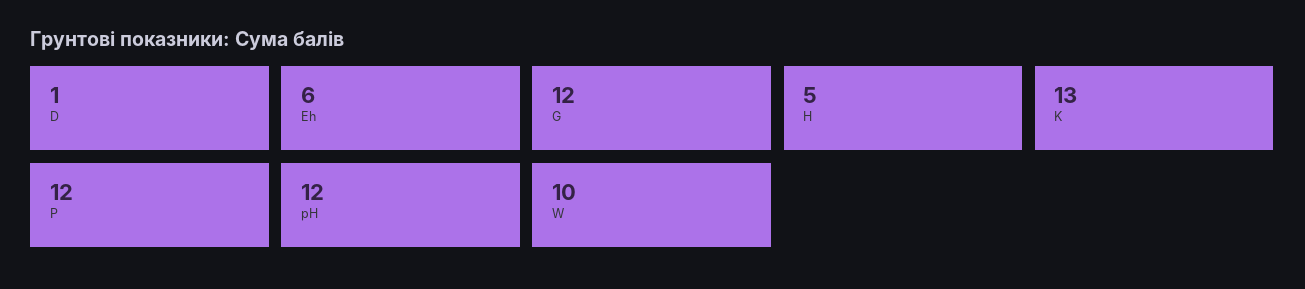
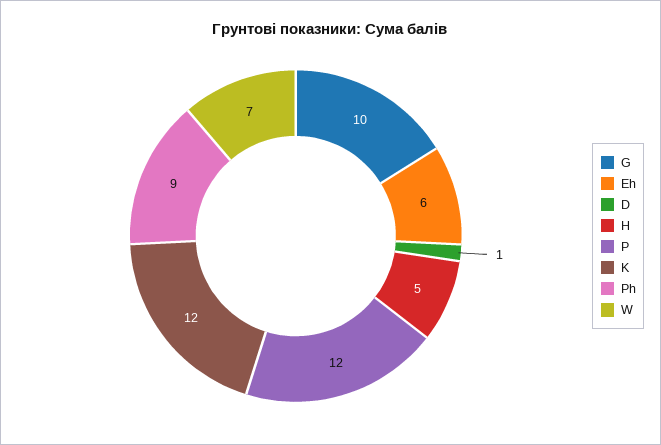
G: 12 -> 10
K: 13 -> 12
pH: 12 -> 9
W: 10 -> 7

